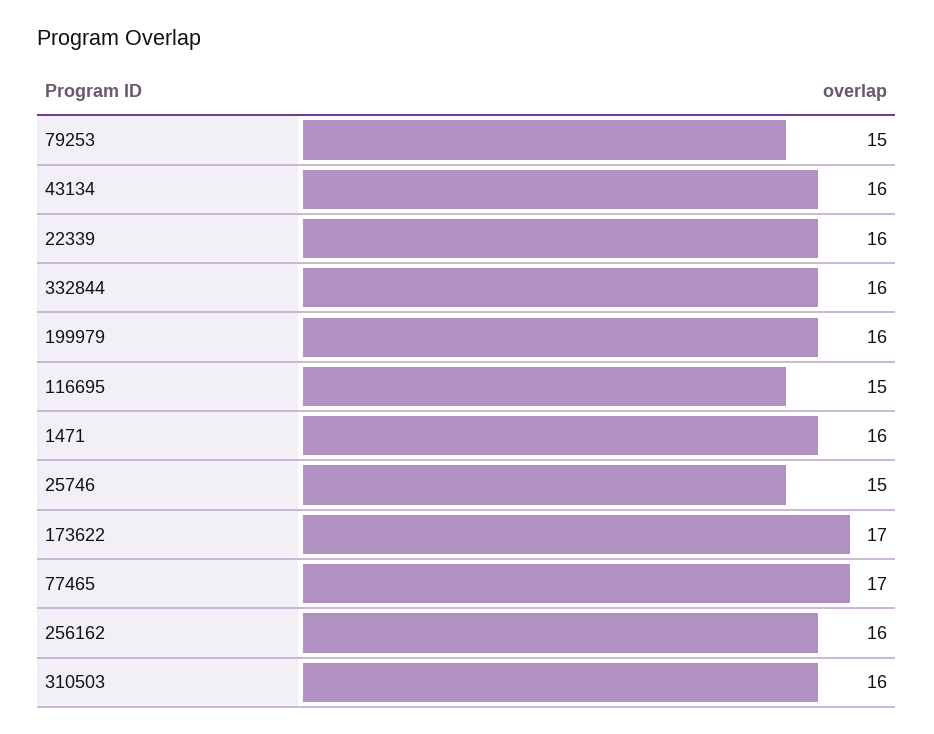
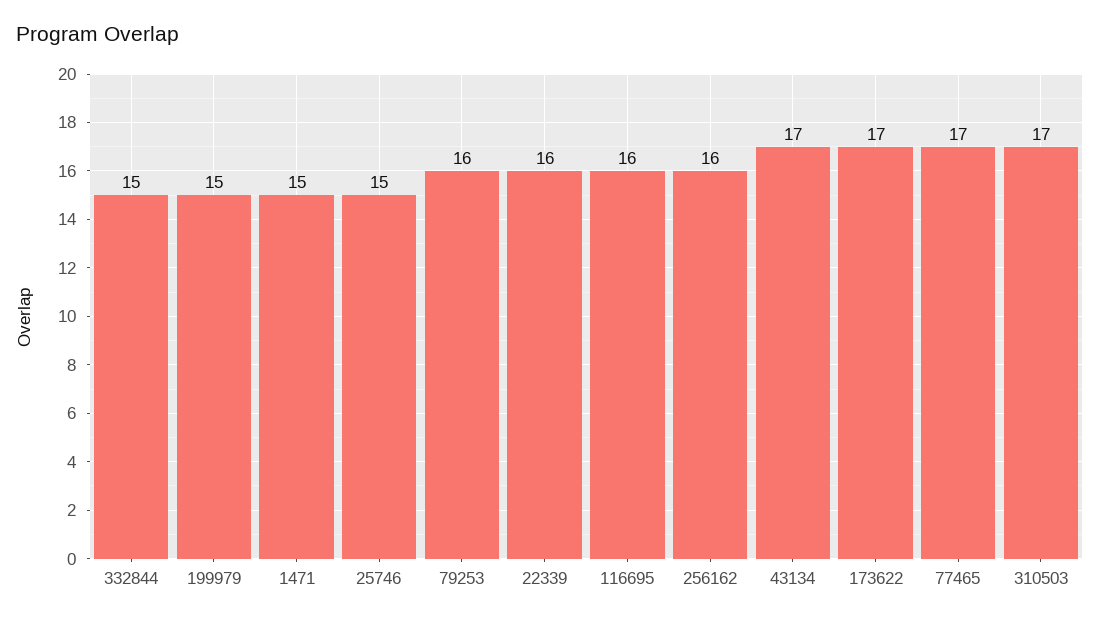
79253: 15 -> 16
43134: 16 -> 17
332844: 16 -> 15
199979: 16 -> 15
116695: 15 -> 16
1471: 16 -> 15
310503: 16 -> 17

